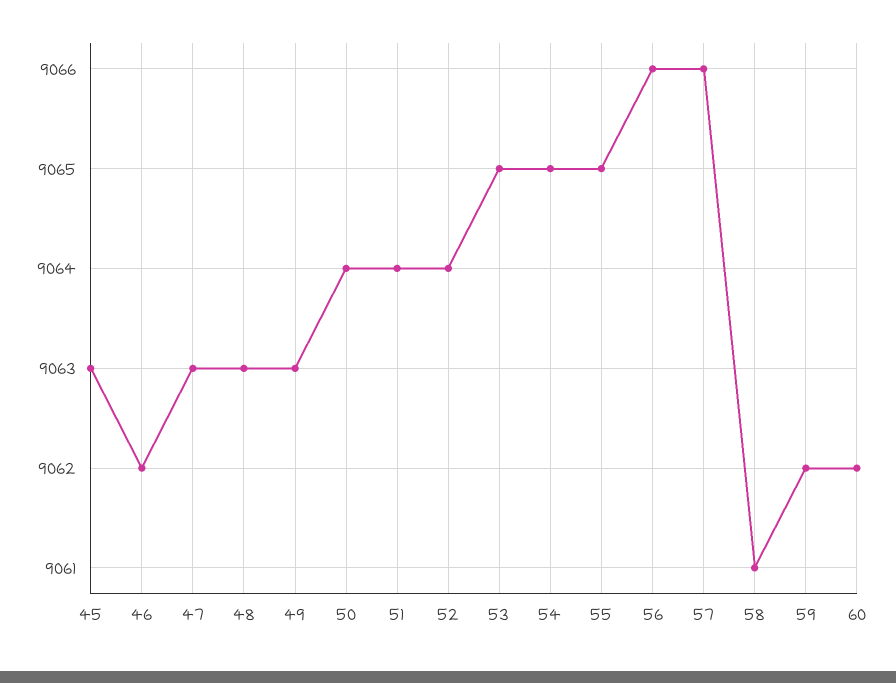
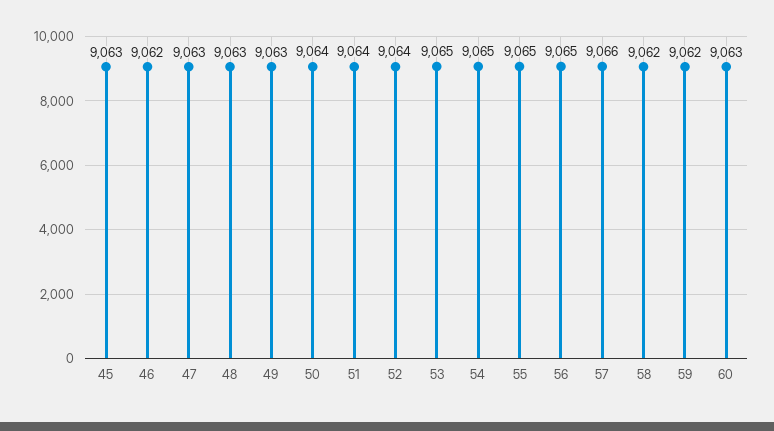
56: 9066 -> 9065
58: 9061 -> 9062
60: 9062 -> 9063

